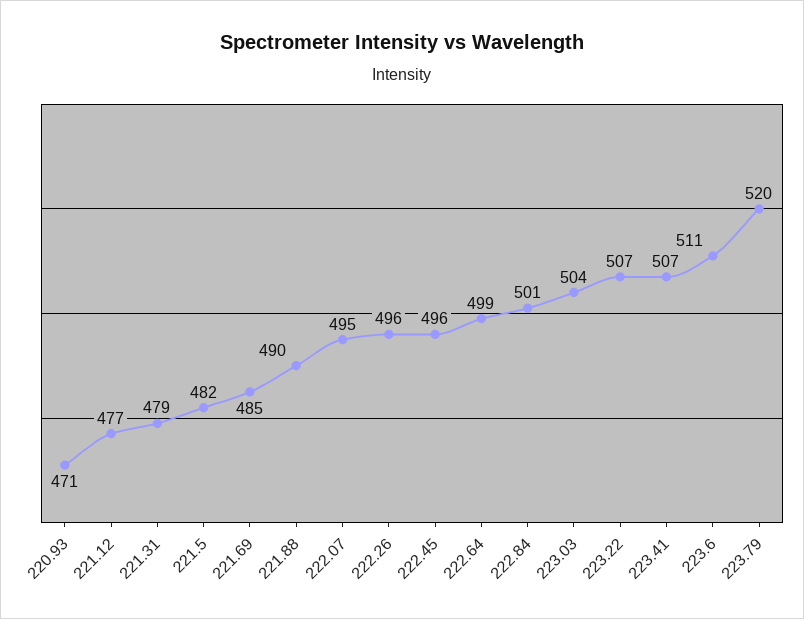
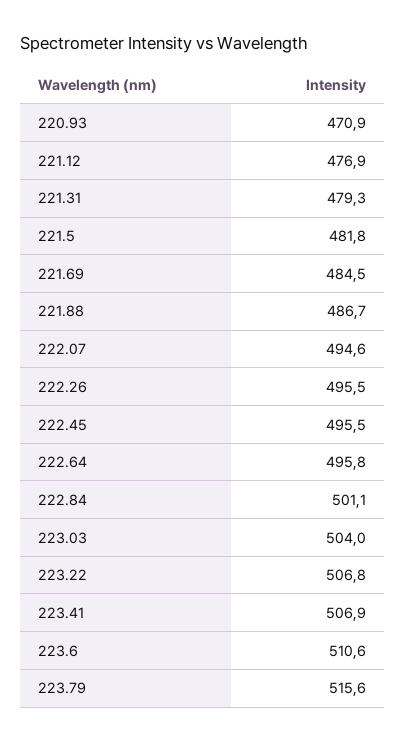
221.88: 490 -> 486.7
222.64: 499 -> 495.8
223.79: 520 -> 515.6

